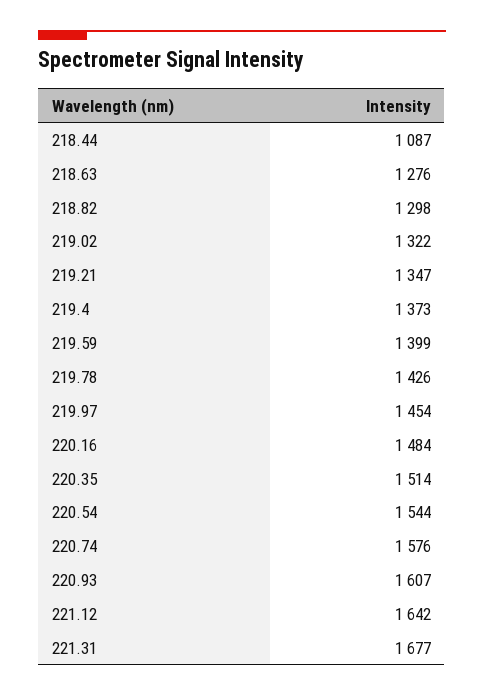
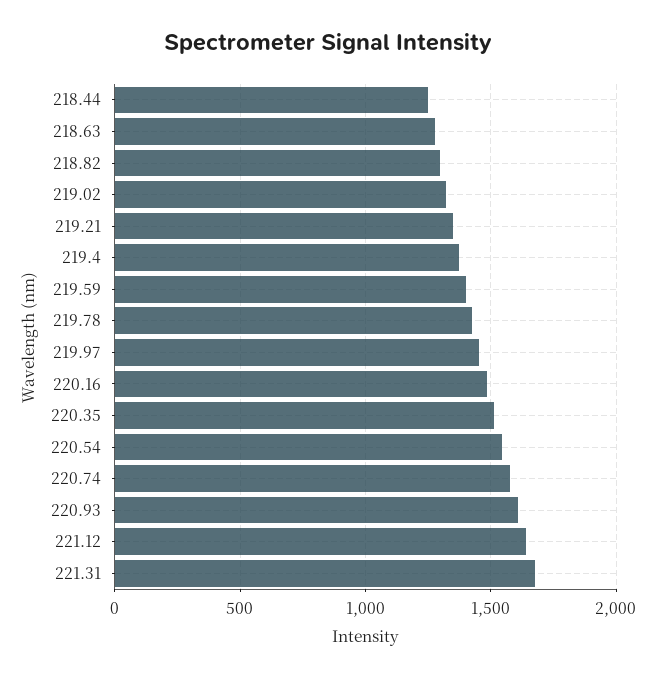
218.44: 1087 -> 1250

